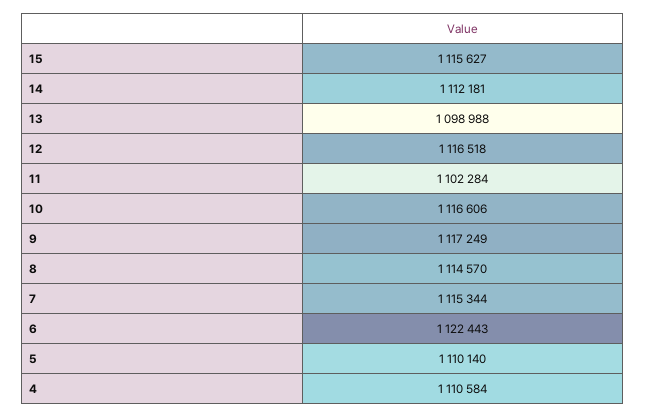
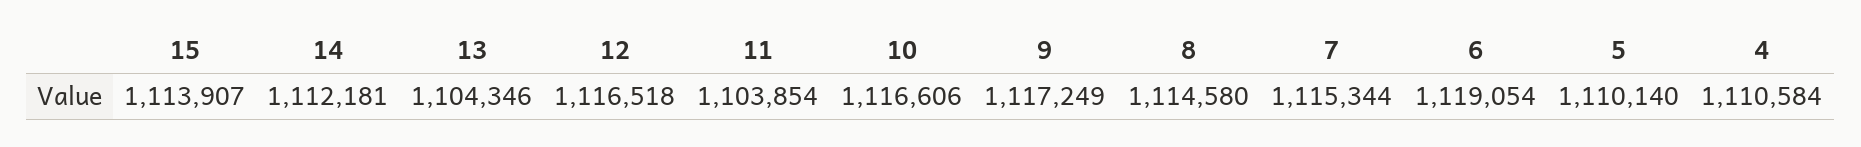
15: 1115627 -> 1113907
13: 1098988 -> 1104346
11: 1102284 -> 1103854
8: 1114570 -> 1114580
6: 1122443 -> 1119054

